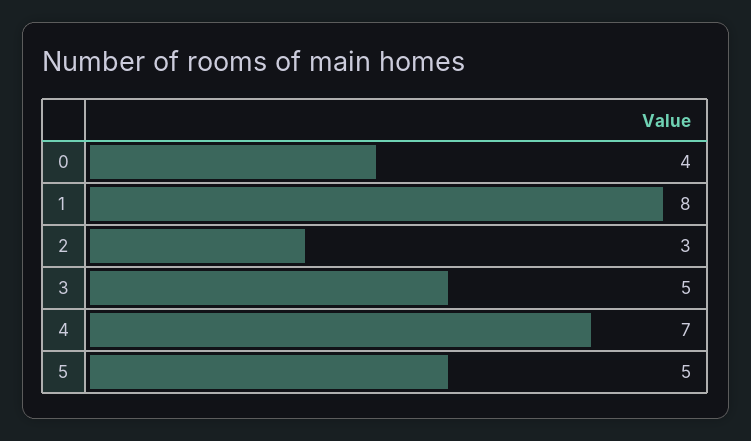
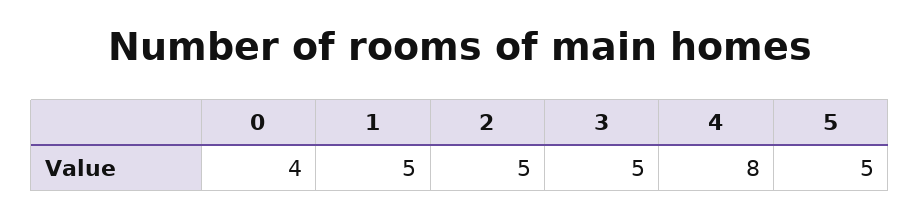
1: 8 -> 5
2: 3 -> 5
4: 7 -> 8

